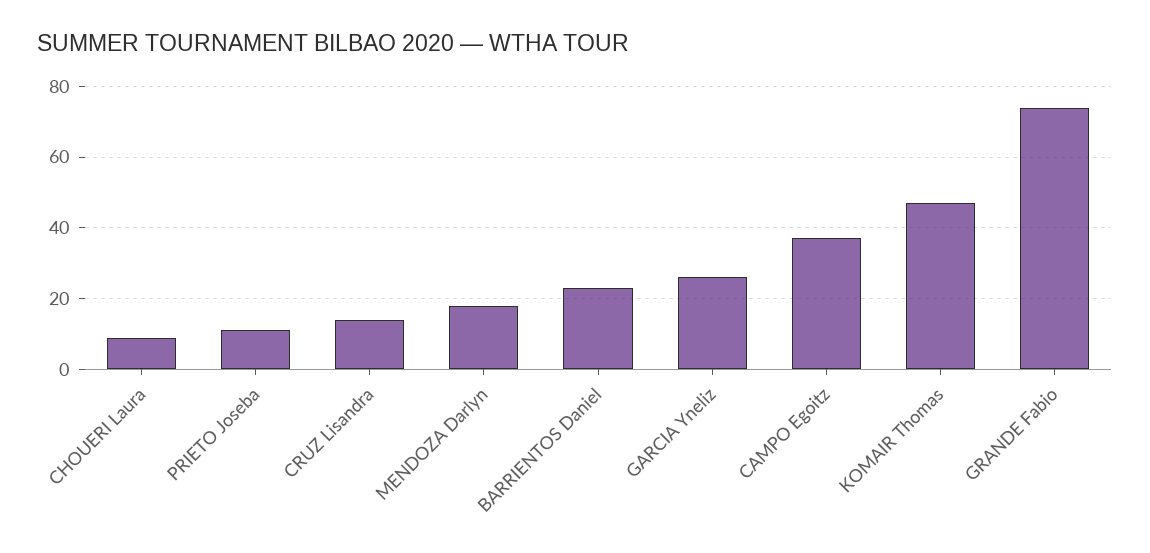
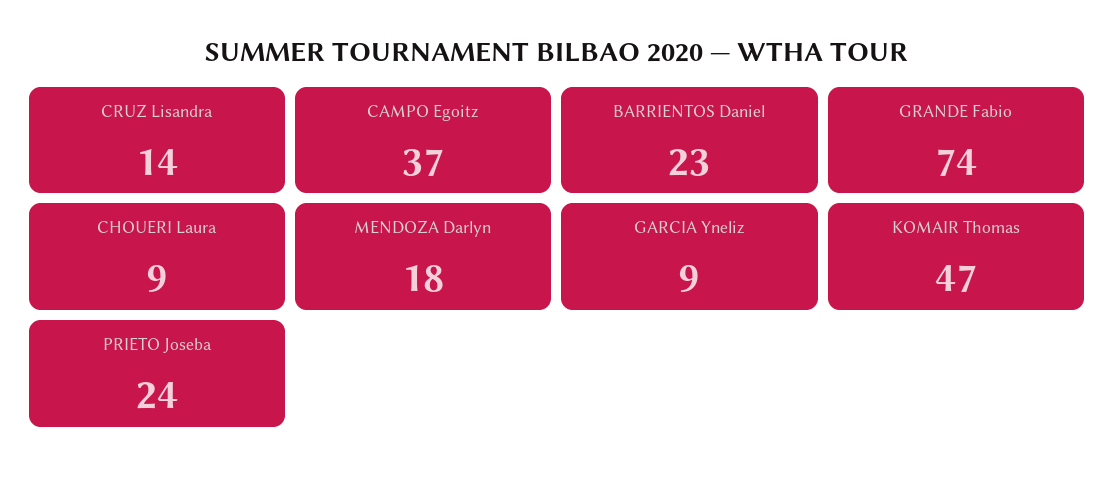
PRIETO Joseba: 10 -> 24
GARCIA Yneliz: 25 -> 9

